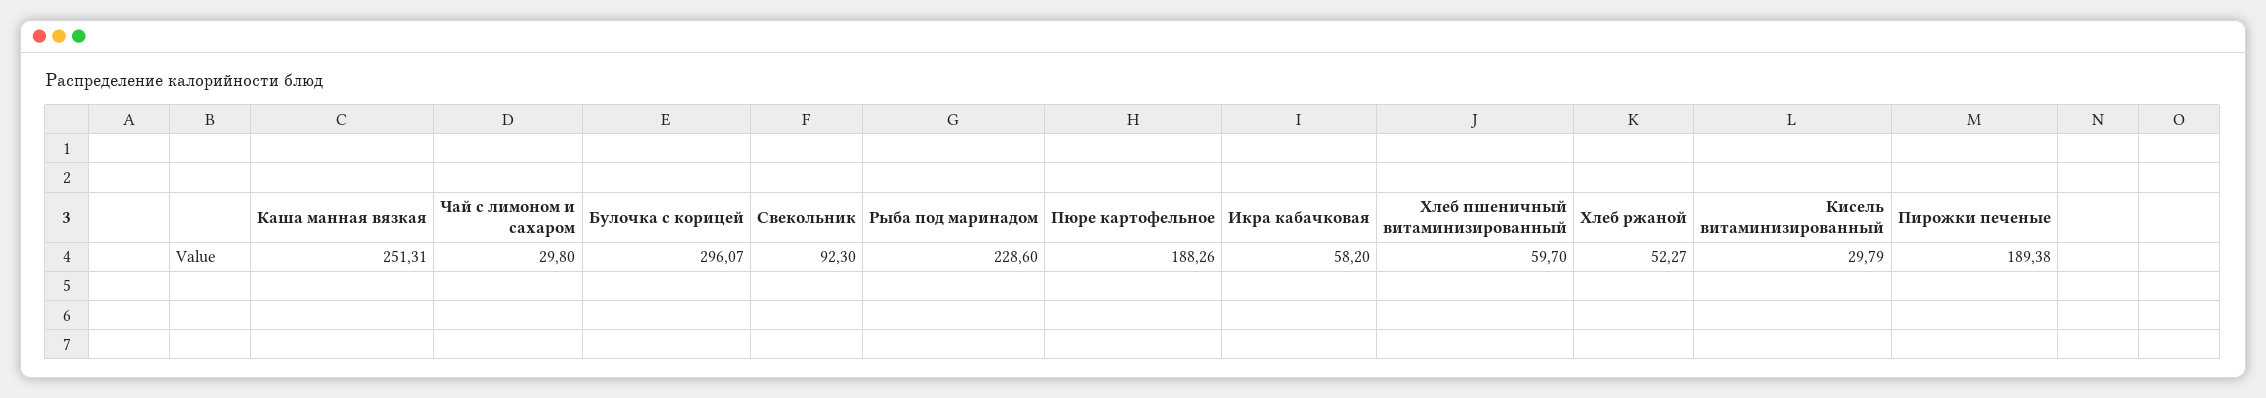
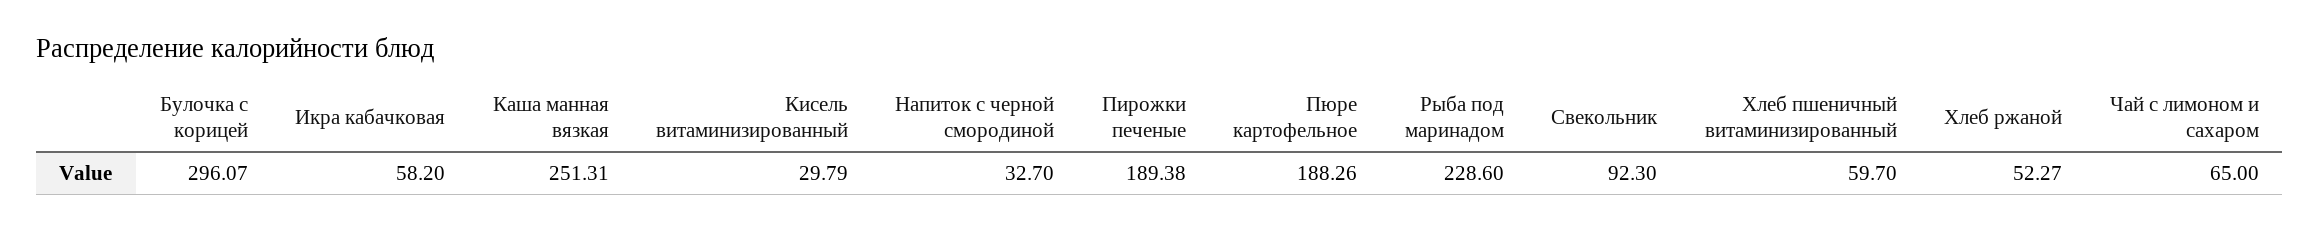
Чай с лимоном и сахаром: 29.8 -> 65
Напиток с черной смородиной: none -> 32.7

